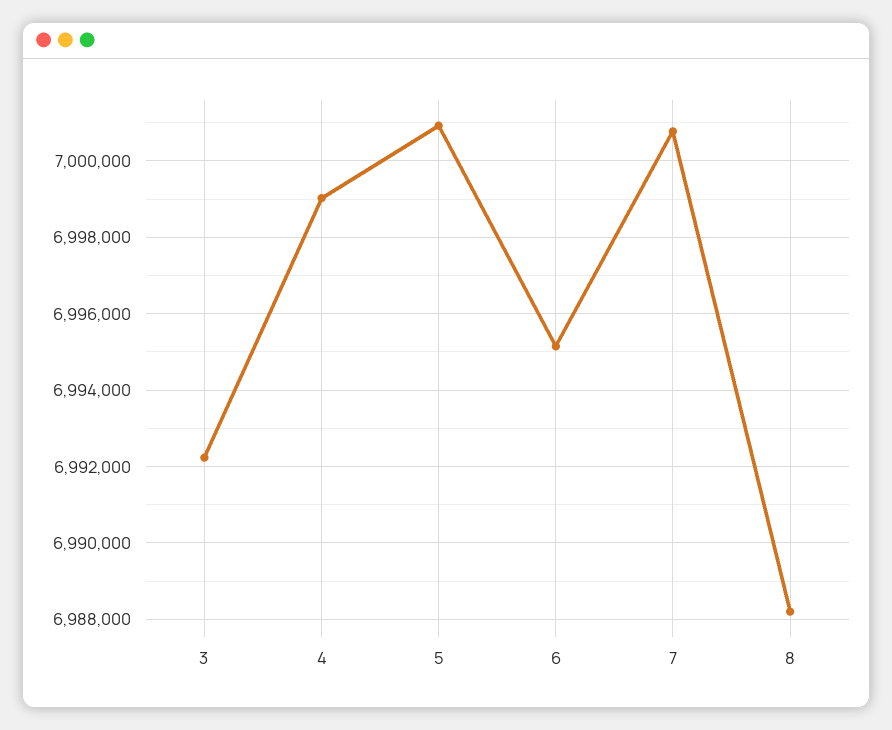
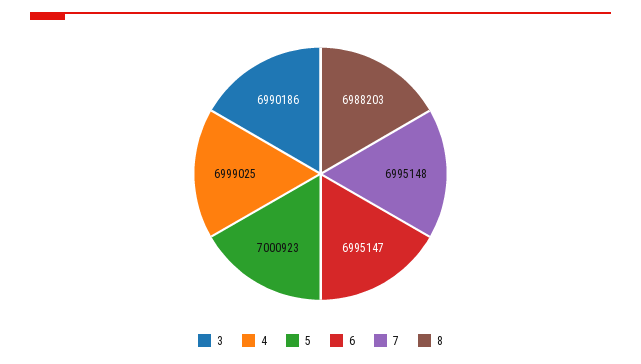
3: 6992200 -> 6990186
7: 7000800 -> 6995148

